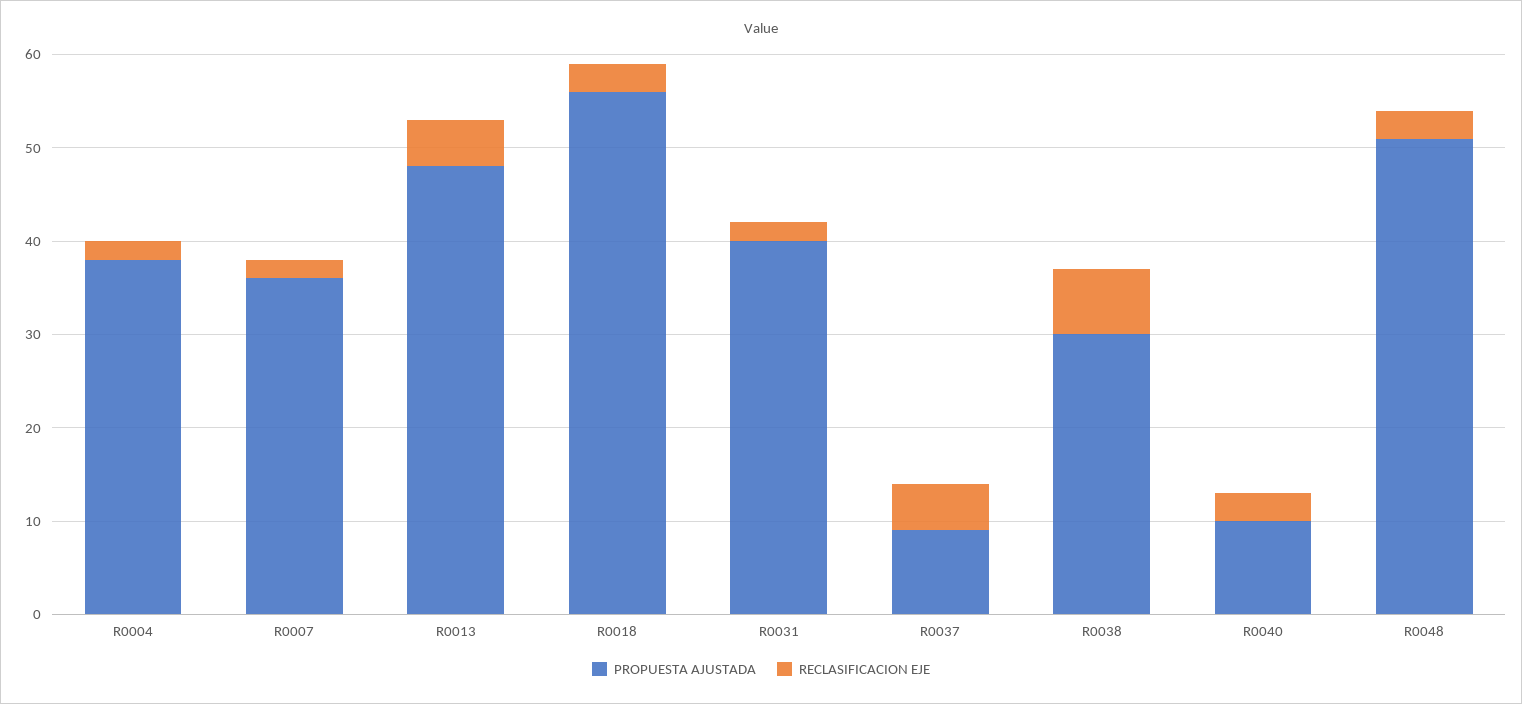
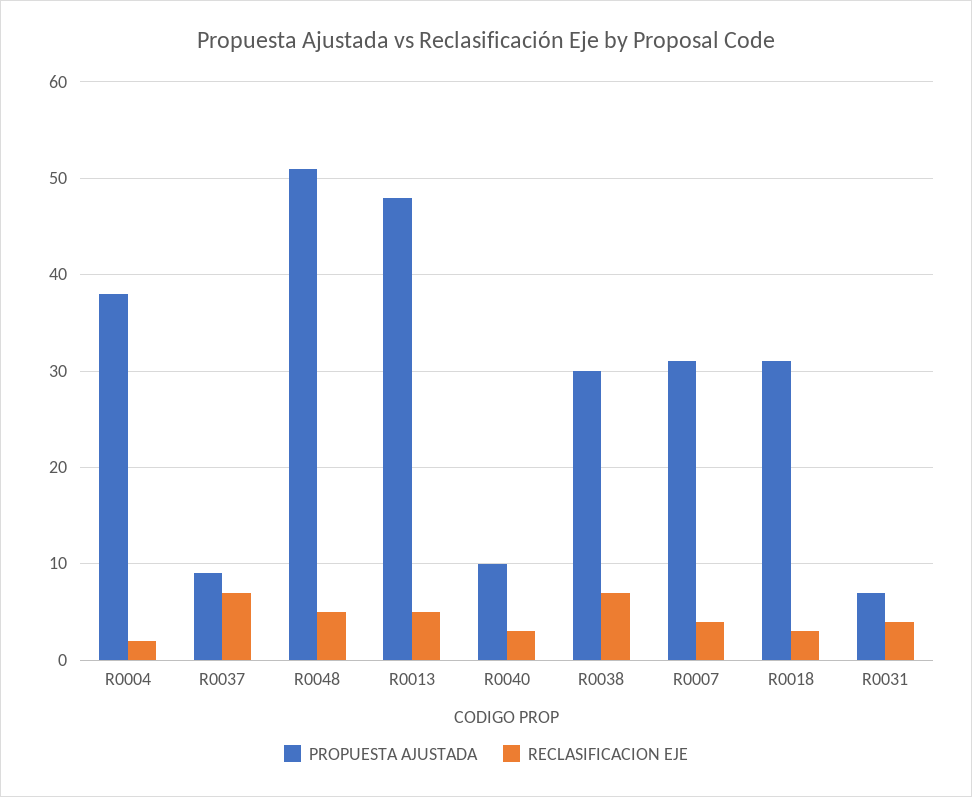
PROPUESTA AJUSTADA, R0007: 36 -> 31
RECLASIFICACION EJE, R0007: 2 -> 4
PROPUESTA AJUSTADA, R0018: 56 -> 31
PROPUESTA AJUSTADA, R0031: 40 -> 7
RECLASIFICACION EJE, R0031: 2 -> 4
RECLASIFICACION EJE, R0037: 5 -> 7
RECLASIFICACION EJE, R0048: 3 -> 5

